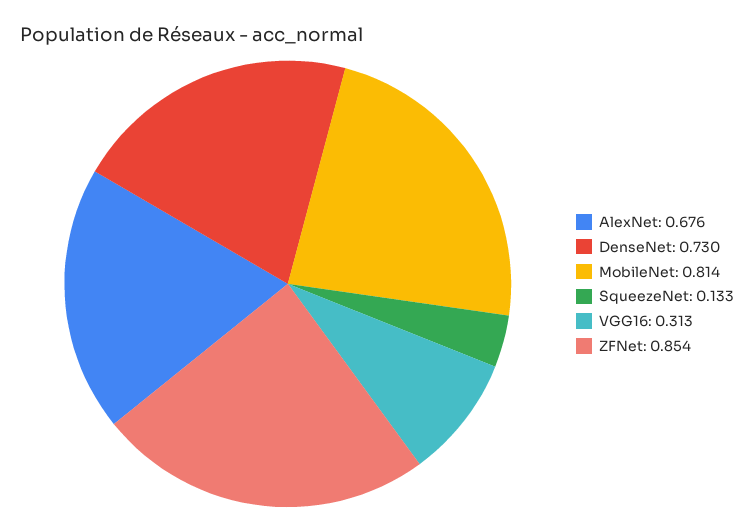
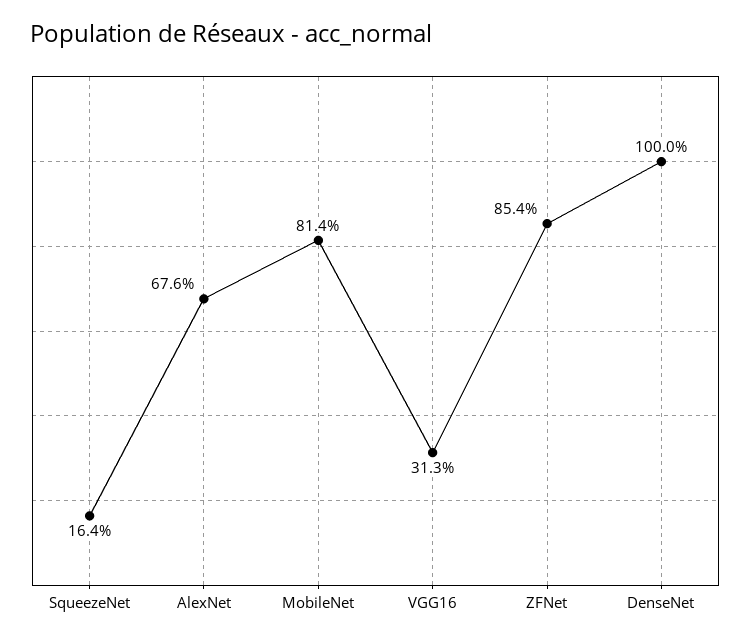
DenseNet: 0.73 -> 1
SqueezeNet: 0.133 -> 0.164

